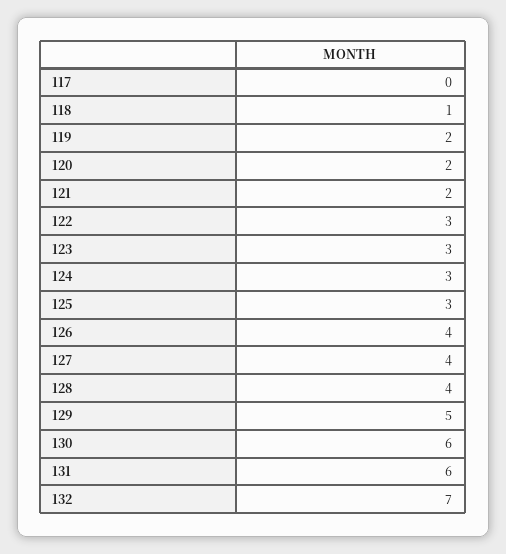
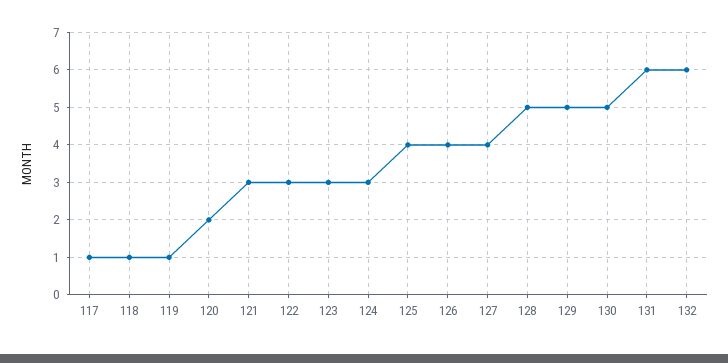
117: 0 -> 1
119: 2 -> 1
121: 2 -> 3
125: 3 -> 4
128: 4 -> 5
130: 6 -> 5
132: 7 -> 6

